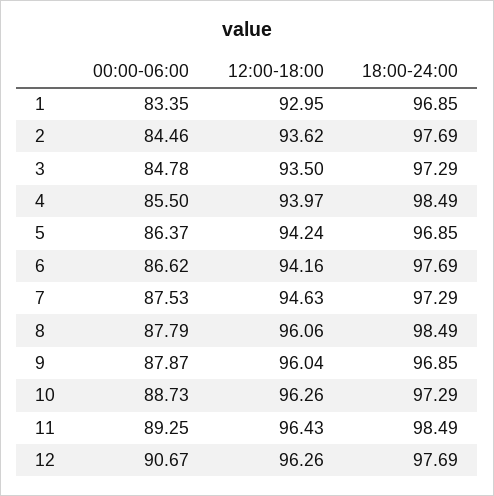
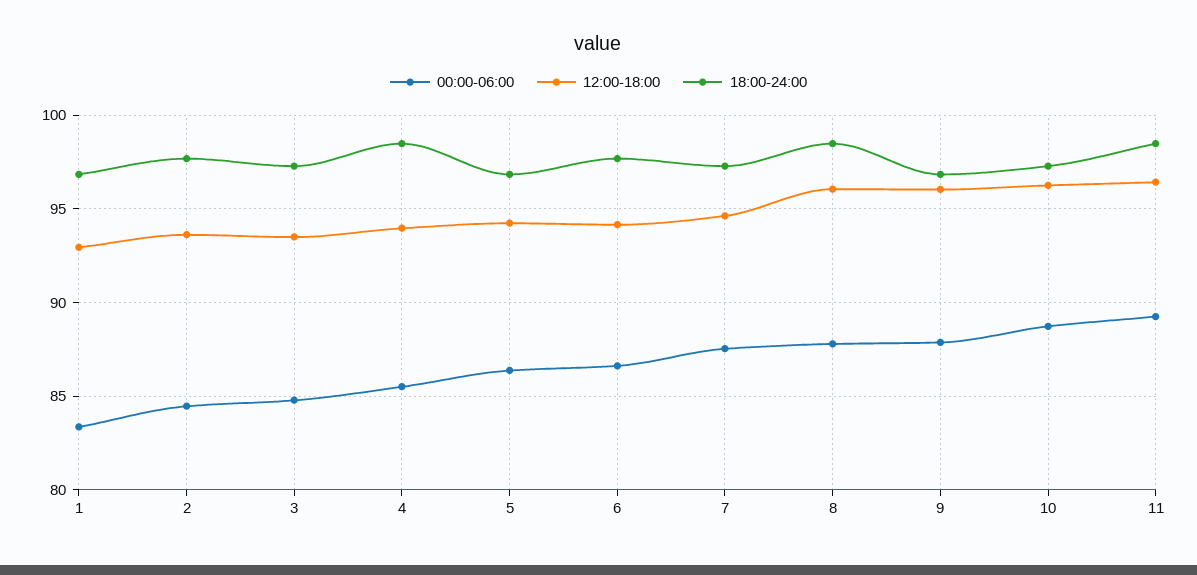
00:00-06:00, 12: 90.67 -> none
12:00-18:00, 12: 96.26 -> none
18:00-24:00, 12: 97.69 -> none

